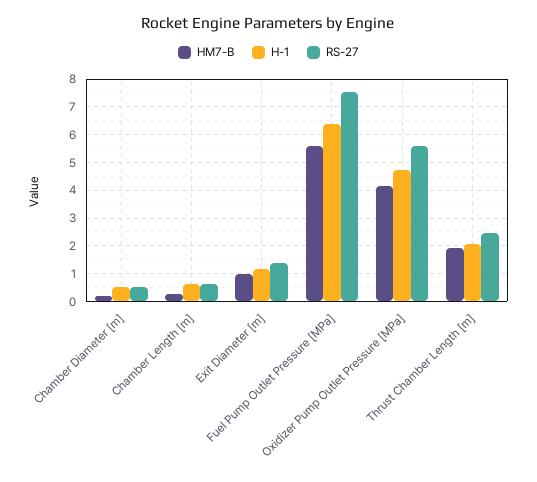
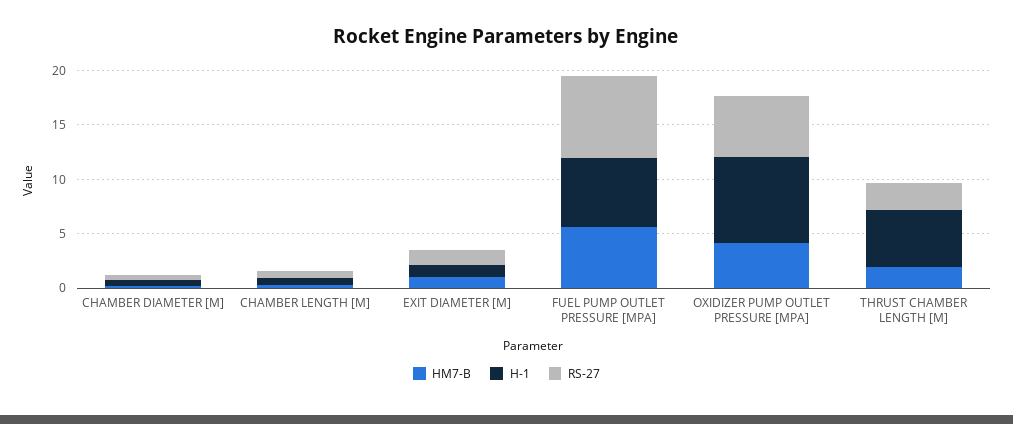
H-1, Oxidizer Pump Outlet Pressure [MPa]: 4.75 -> 8
H-1, Thrust Chamber Length [m]: 2 -> 5

